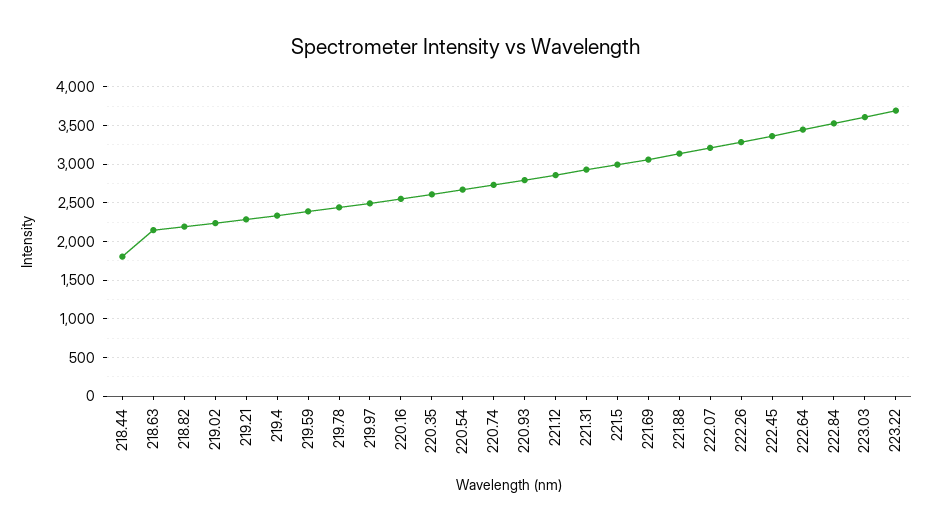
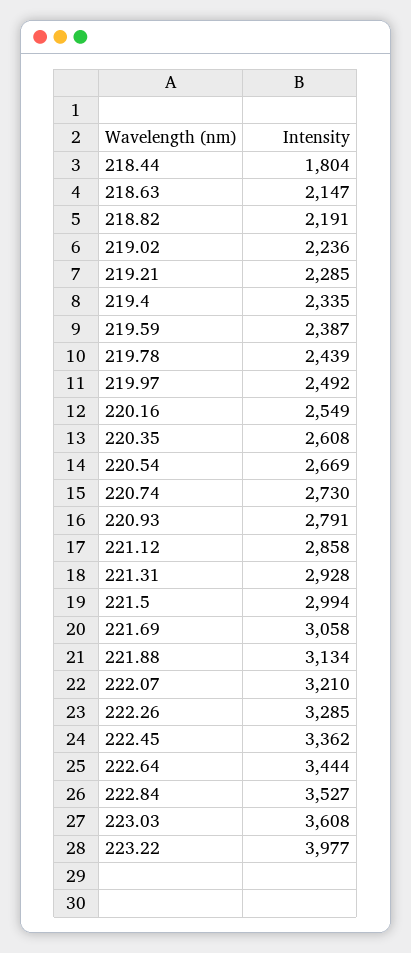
223.22: 3700 -> 3977

